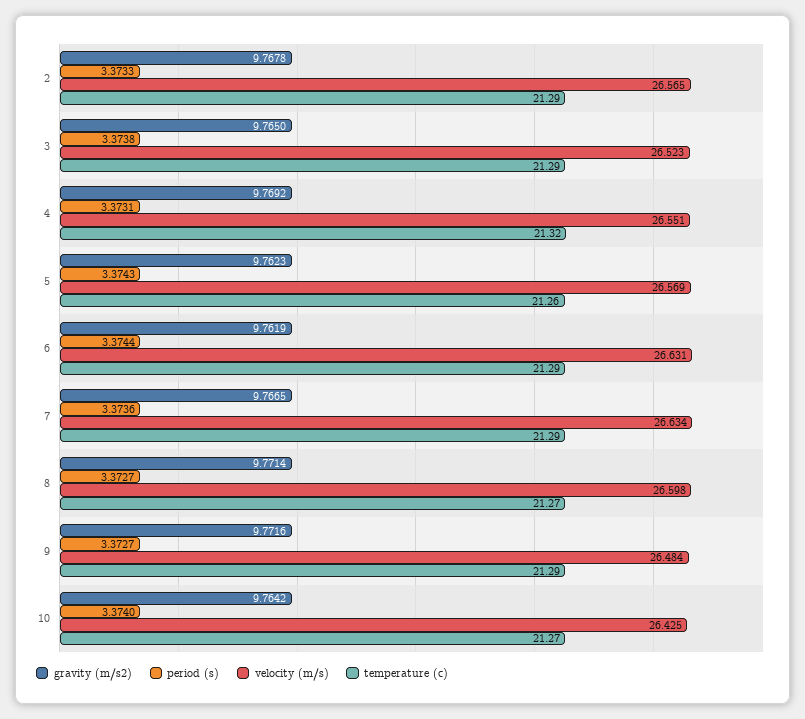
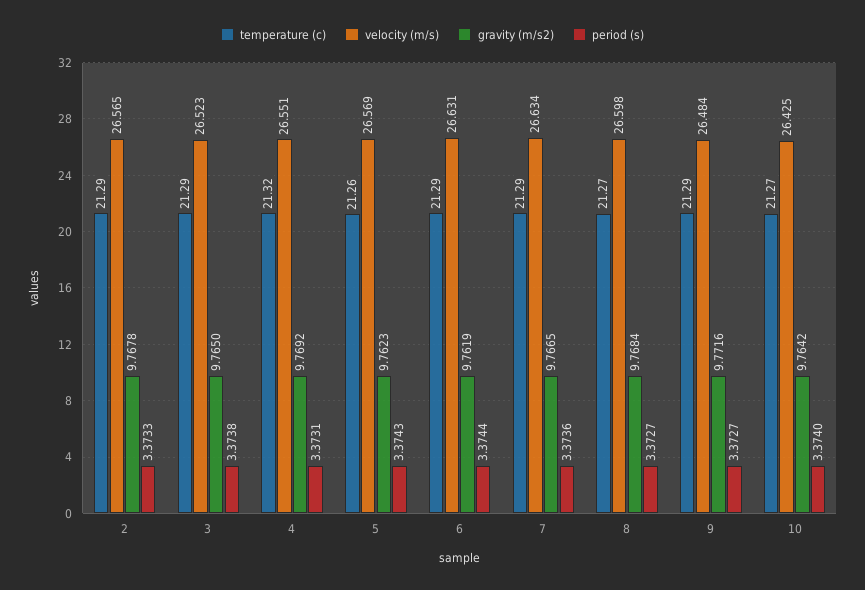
gravity (m/s2), 8: 9.7714 -> 9.7684

